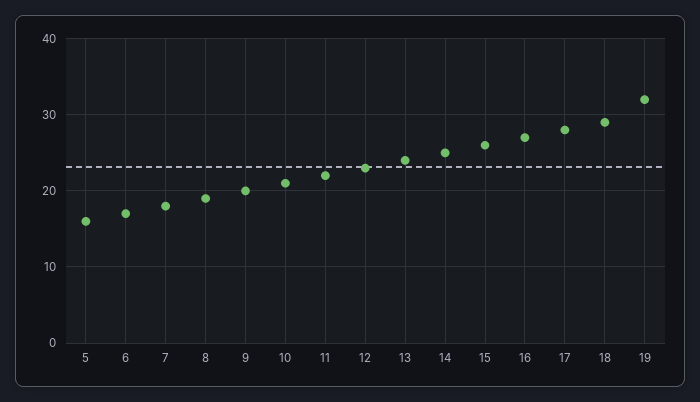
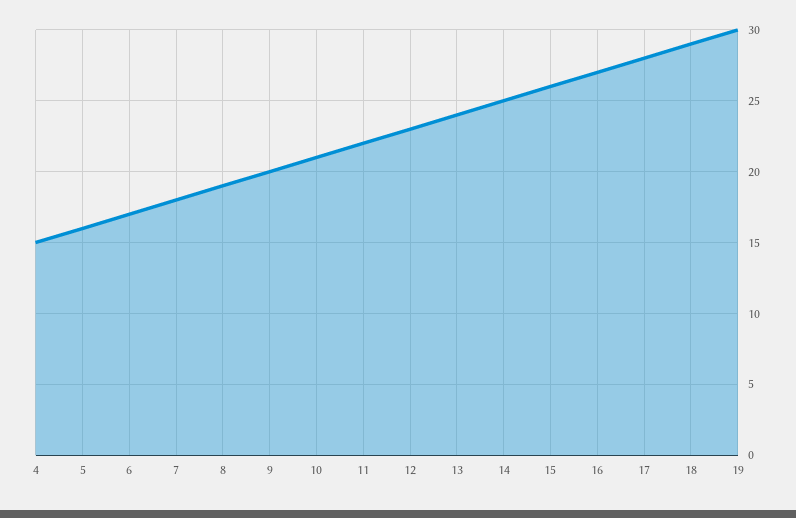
19: 32 -> 30
4: none -> 15

